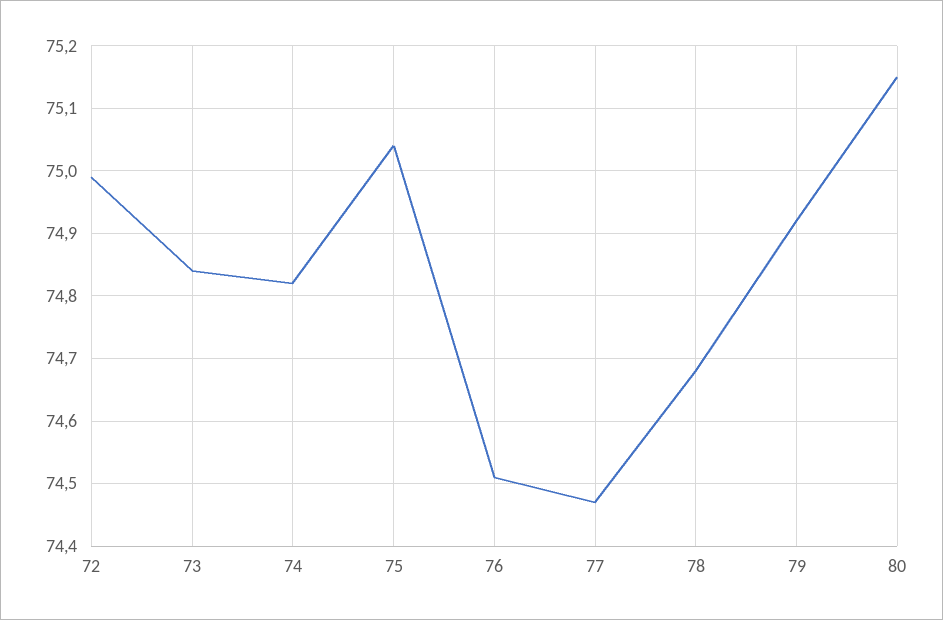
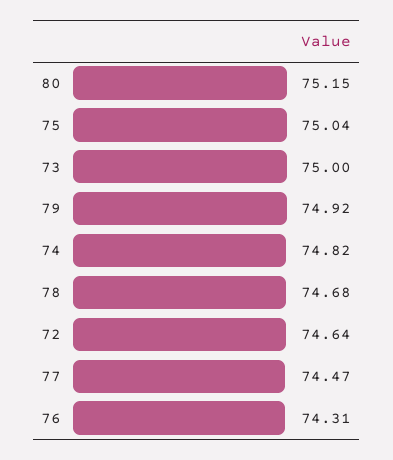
72: 74.99 -> 74.64
73: 74.84 -> 75
76: 74.51 -> 74.31

